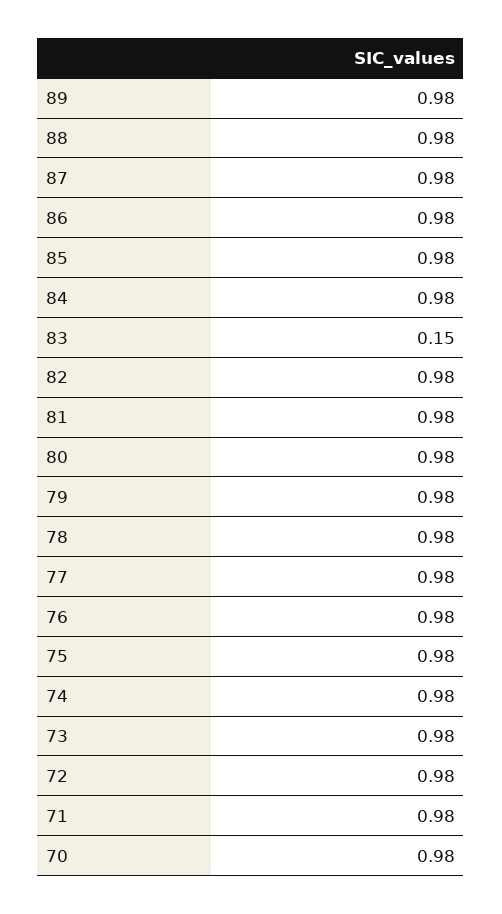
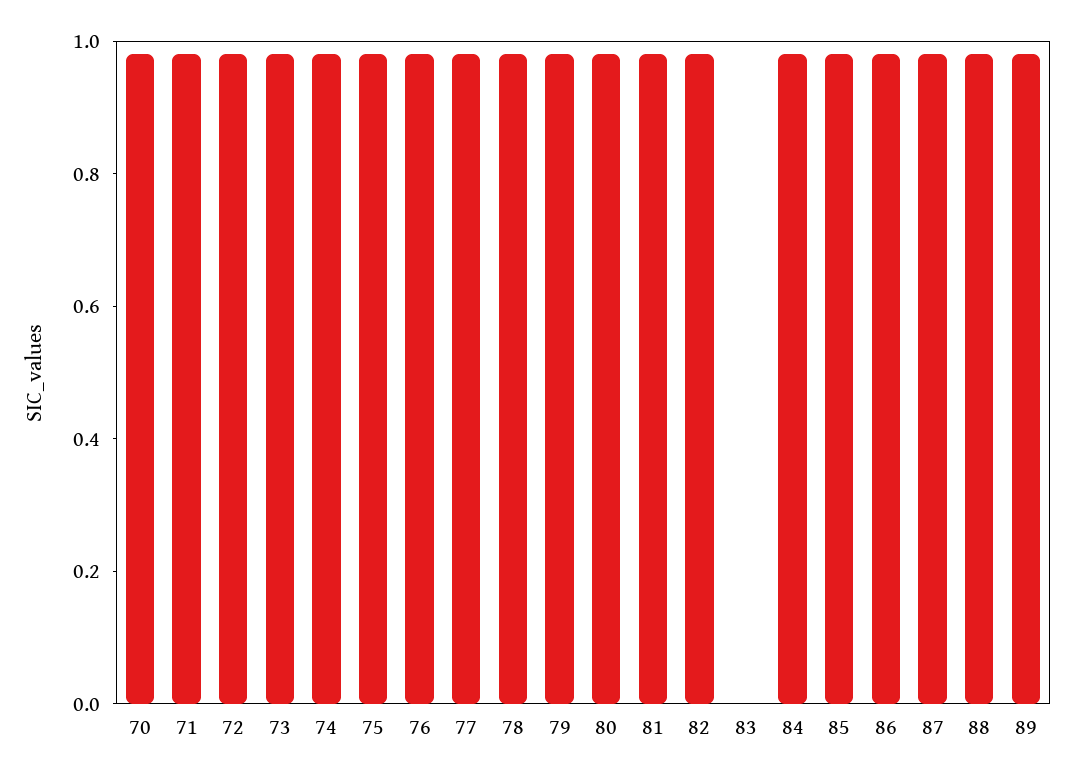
83: 0.15 -> 0

